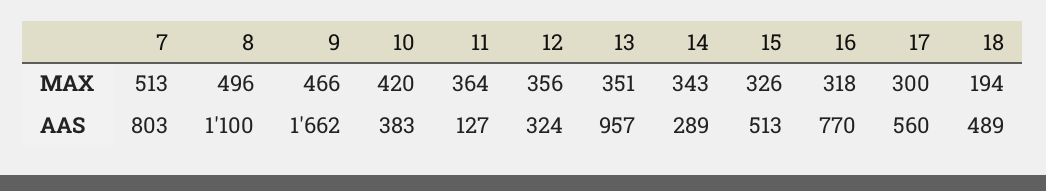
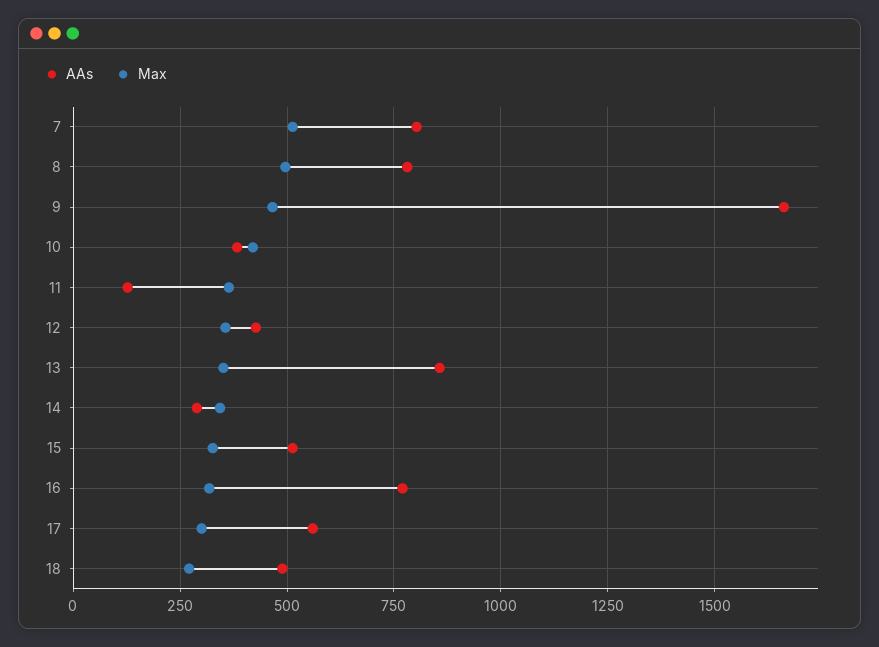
MAX, 18: 194 -> 275
AAS, 8: 1100 -> 775
AAS, 12: 324 -> 425
AAS, 13: 957 -> 850

